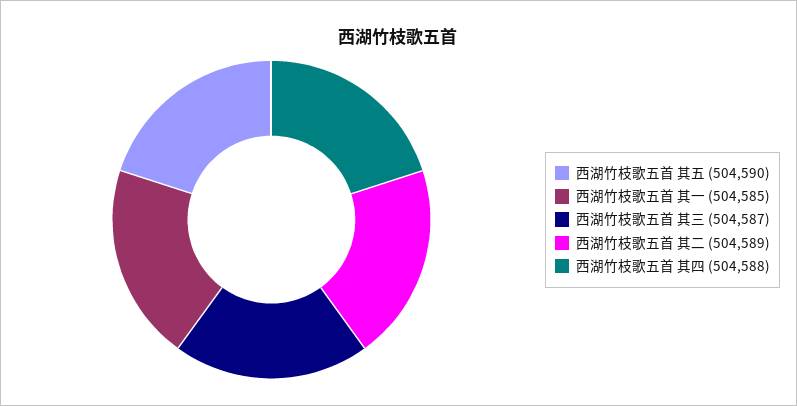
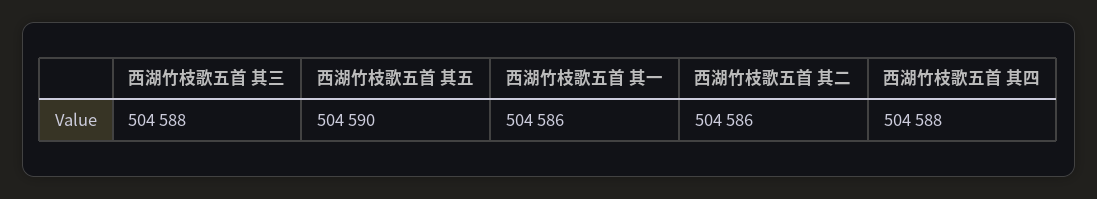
西湖竹枝歌五首 其一: 504585 -> 504586
西湖竹枝歌五首 其三: 504587 -> 504588
西湖竹枝歌五首 其二: 504589 -> 504586

